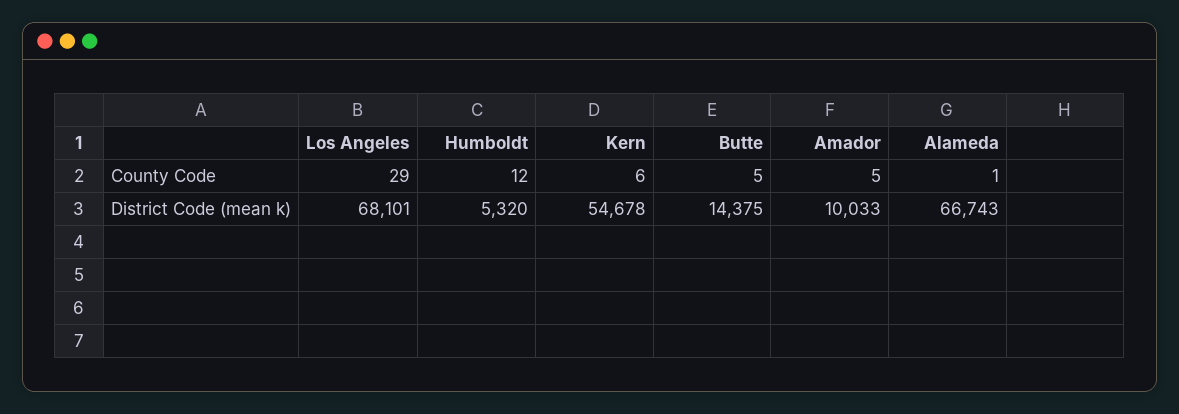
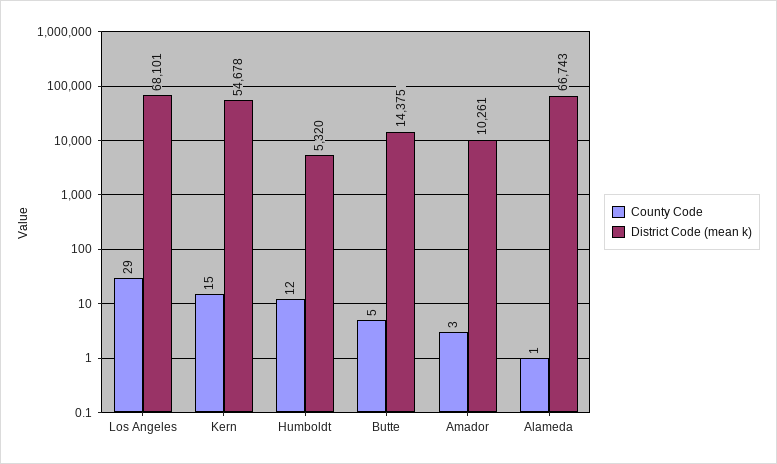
County Code, Kern: 6 -> 15
County Code, Amador: 5 -> 3
District Code (mean k), Amador: 10033 -> 10261

